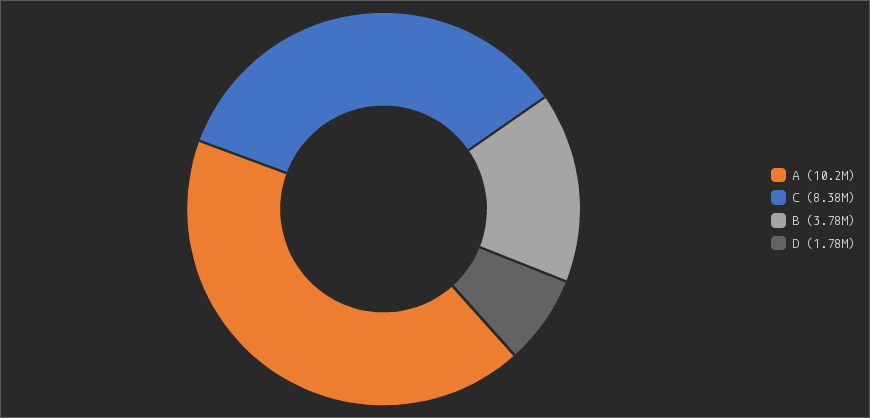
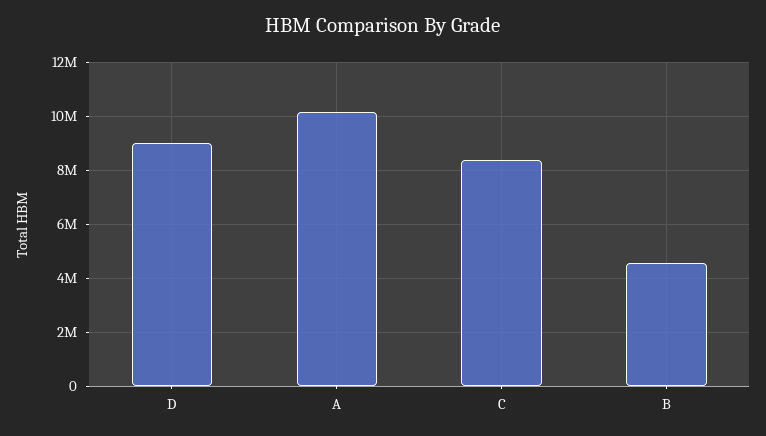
B: 3780000 -> 4500000
D: 1780000 -> 9000000

